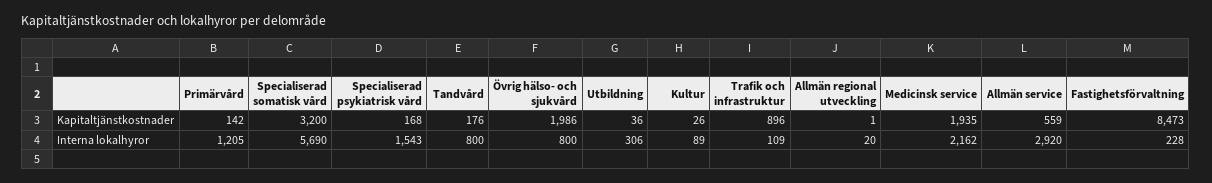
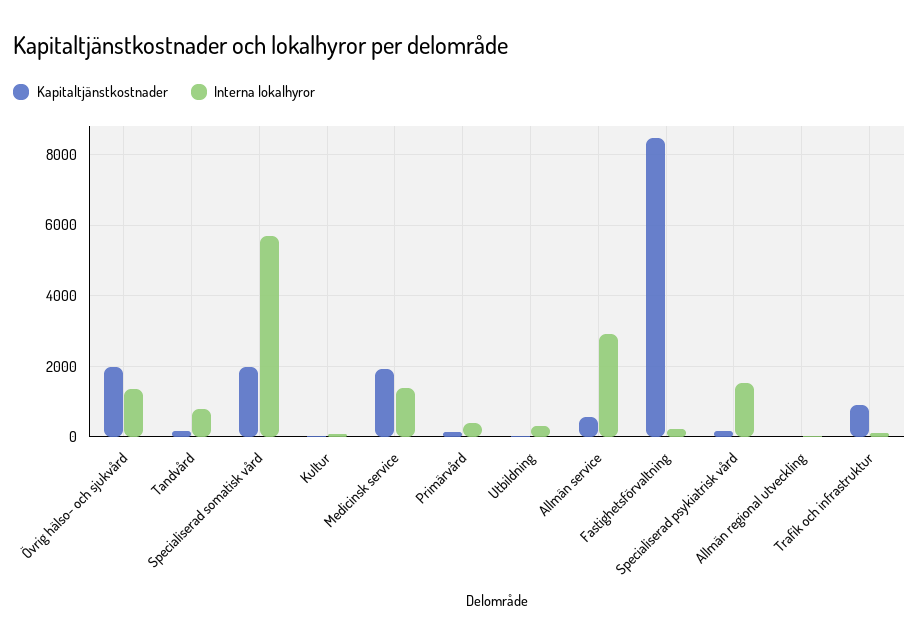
Kapitaltjänstkostnader, Specialiserad somatisk vård: 3200 -> 2000
Interna lokalhyror, Primärvård: 1205 -> 400
Interna lokalhyror, Övrig hälso- och sjukvård: 800 -> 1400
Interna lokalhyror, Medicinsk service: 2162 -> 1400

